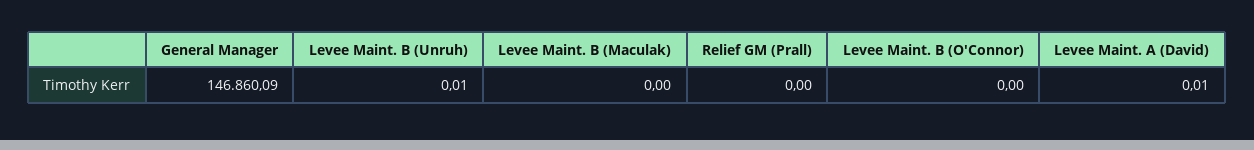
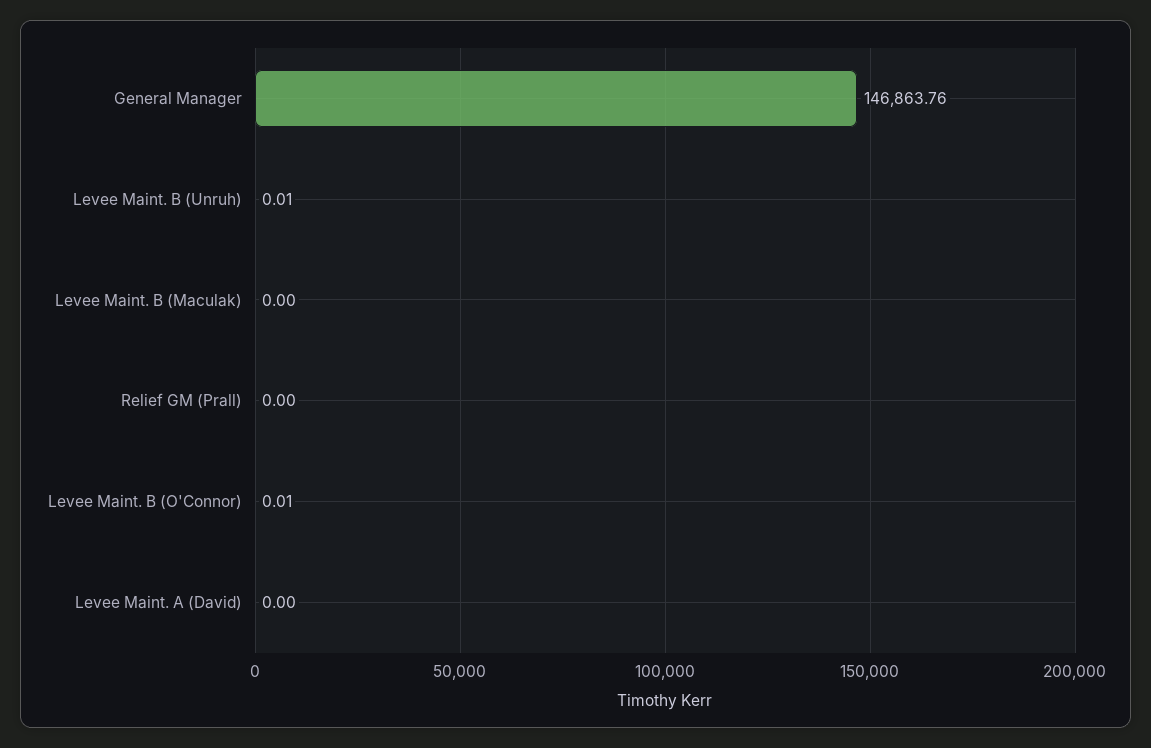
General Manager: 146860.09 -> 146863.76
Levee Maint. B (O'Connor): 0 -> 0.01
Levee Maint. A (David): 0.01 -> 0

